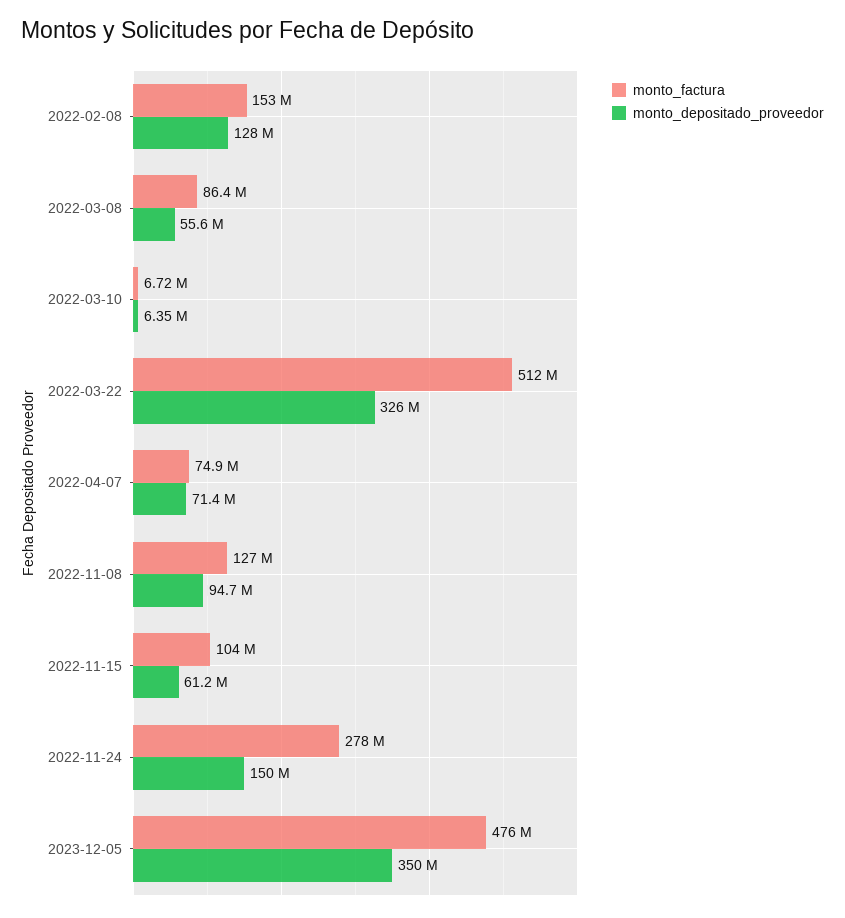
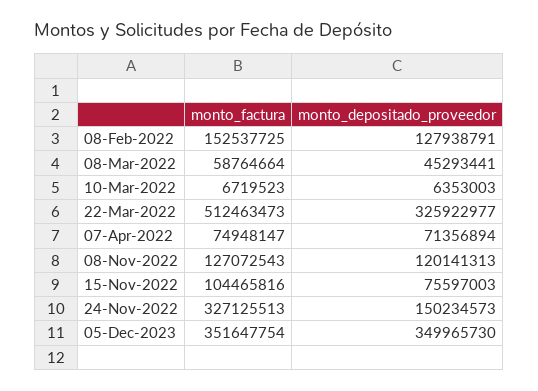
monto_factura, 2022-03-08: 86400000 -> 58764664
monto_depositado_proveedor, 2022-03-08: 55600000 -> 45293441
monto_depositado_proveedor, 2022-11-08: 94700000 -> 120141313
monto_depositado_proveedor, 2022-11-15: 61200000 -> 75597003
monto_factura, 2022-11-24: 278000000 -> 327125513
monto_factura, 2023-12-05: 476000000 -> 351647754

